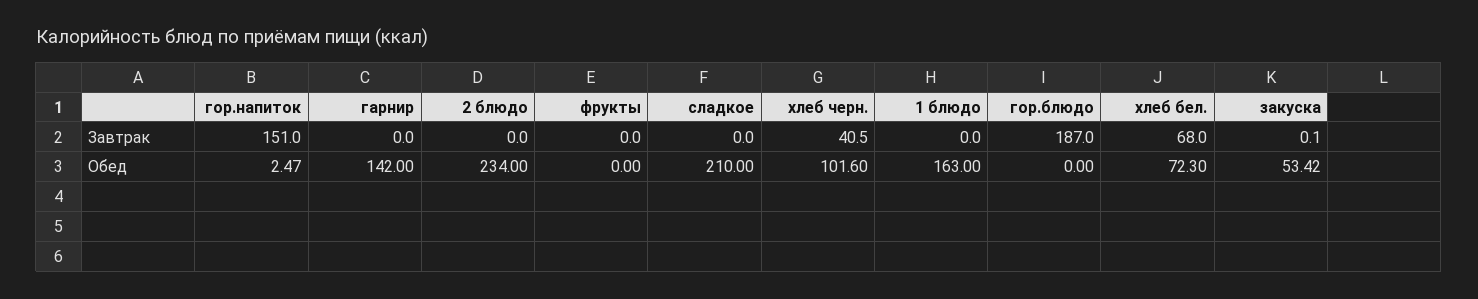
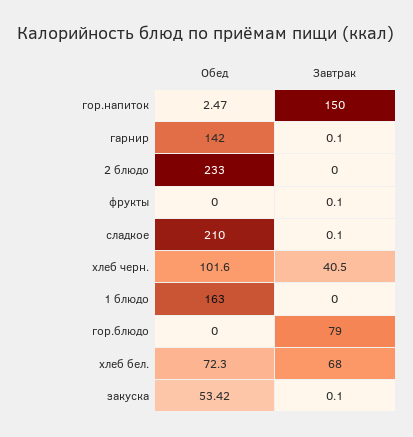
гор.напиток, Завтрак: 151 -> 150
гарнир, Завтрак: 0 -> 0.1
фрукты, Завтрак: 0 -> 0.1
сладкое, Завтрак: 0 -> 0.1
гор.блюдо, Завтрак: 187 -> 79
2 блюдо, Обед: 234 -> 233

